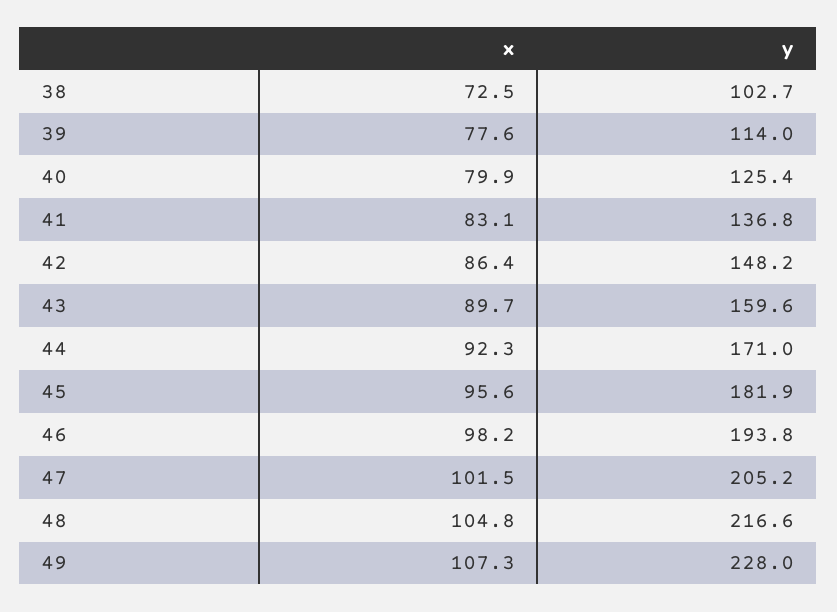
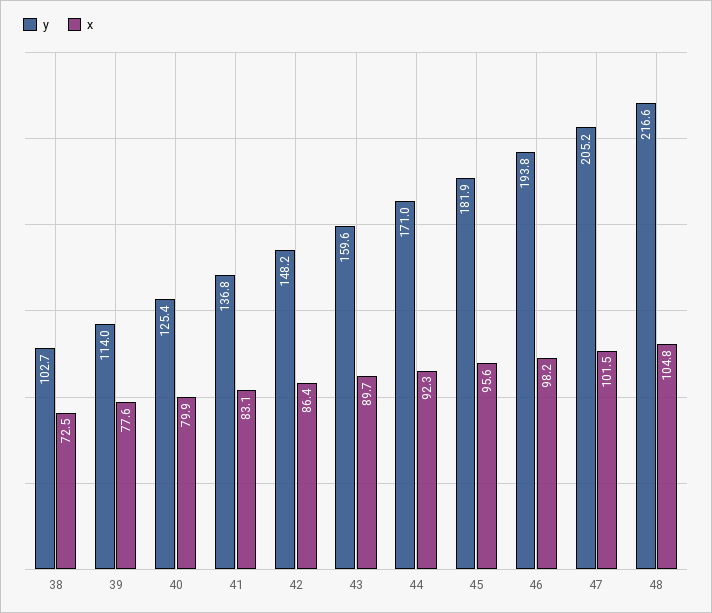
x, 49: 107.3 -> none
y, 49: 228 -> none

